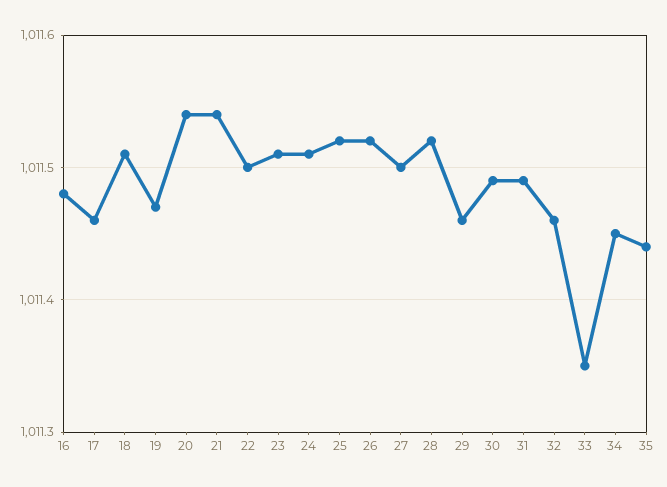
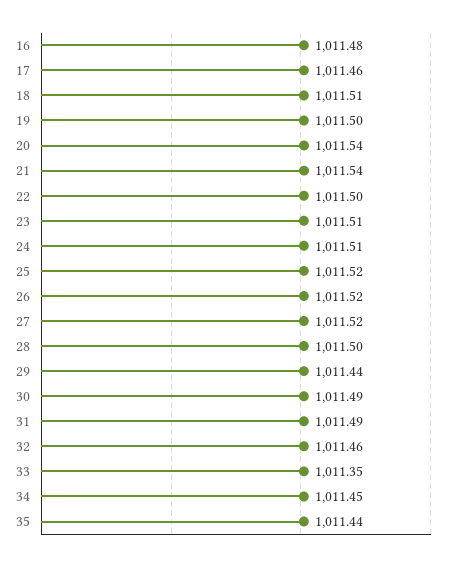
19: 1011.47 -> 1011.5
27: 1011.5 -> 1011.52
28: 1011.52 -> 1011.5
29: 1011.46 -> 1011.44

